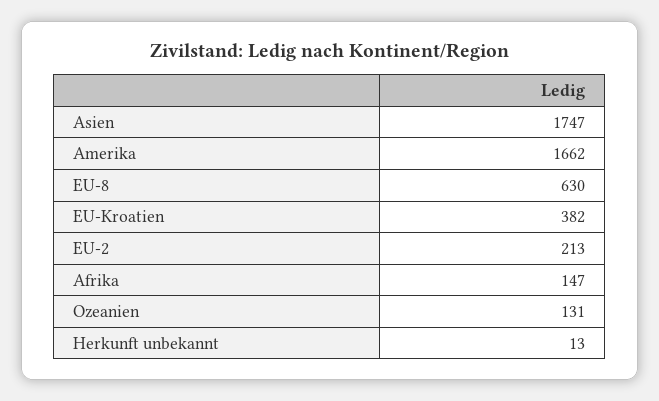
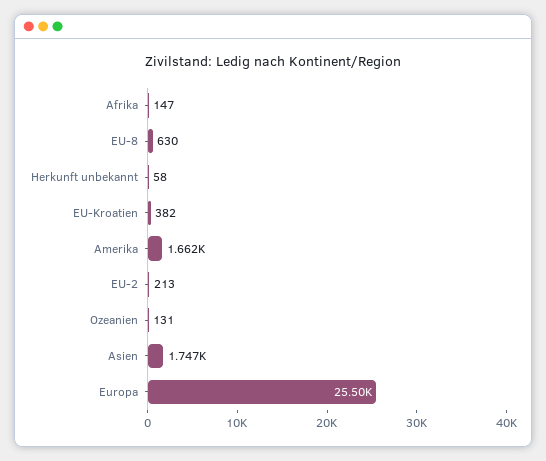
Herkunft unbekannt: 13 -> 58
Europa: none -> 25500

